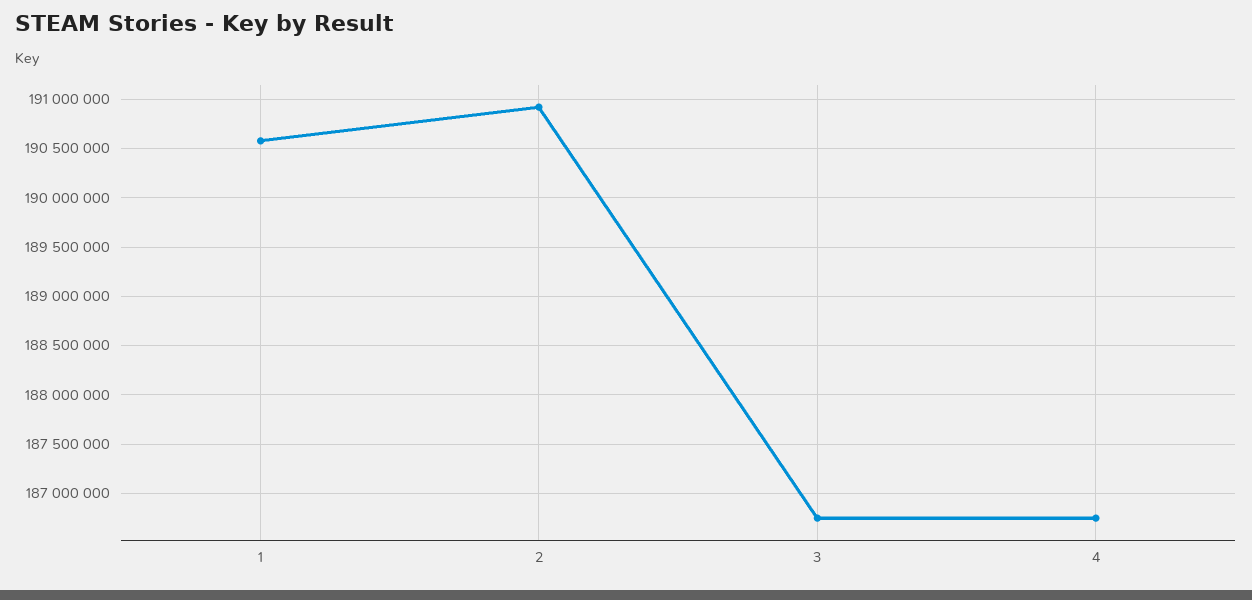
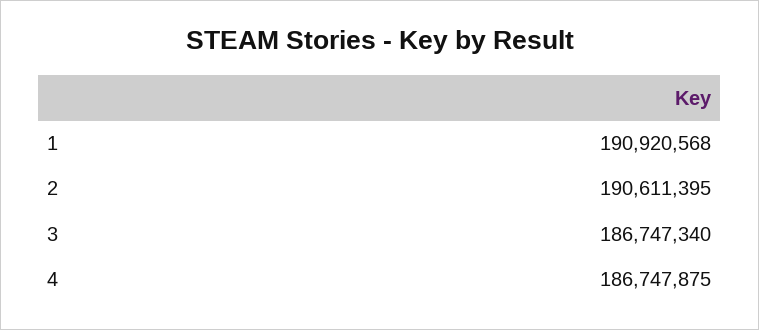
1: 190600000 -> 190920568
2: 190900000 -> 190611395

